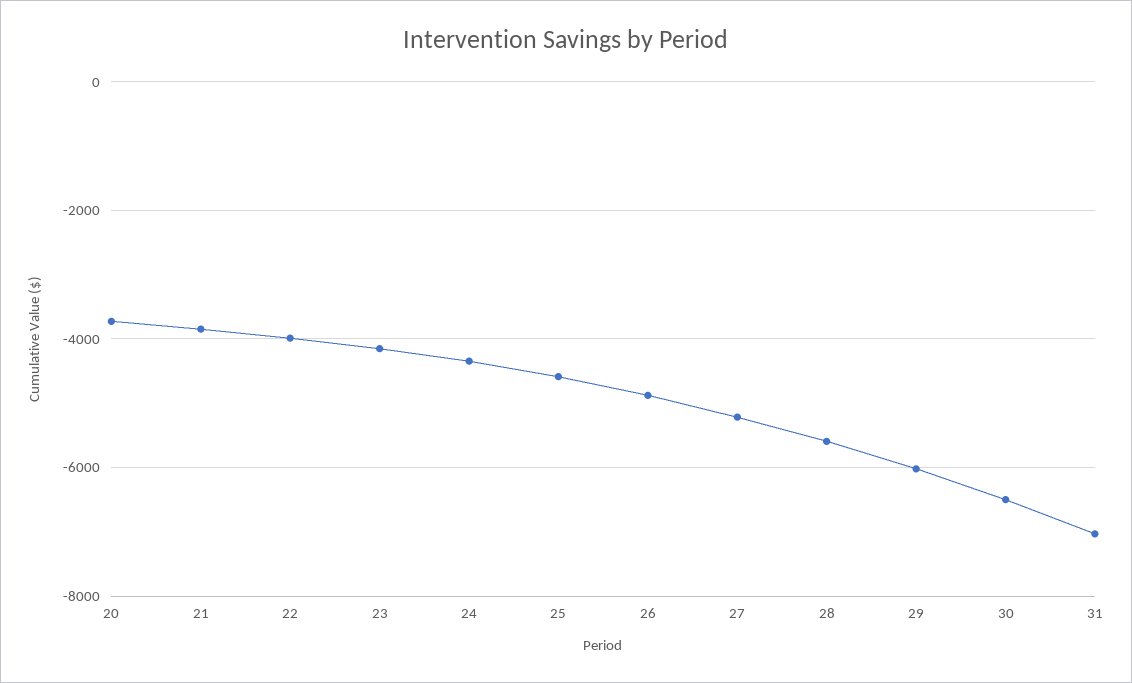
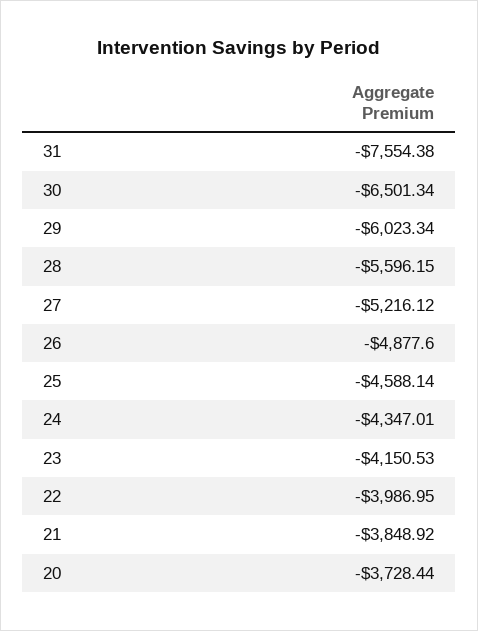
31: -7000 -> -7554.38

